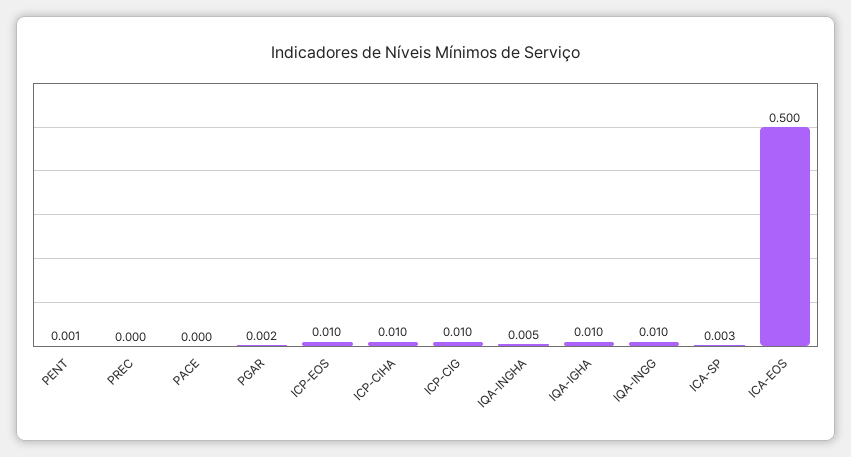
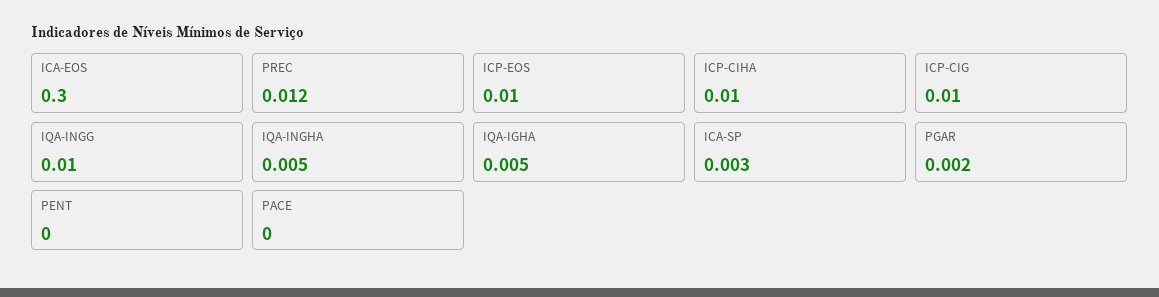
PENT: 0.001 -> 0
PREC: 0 -> 0.012
IQA-IGHA: 0.01 -> 0.005
ICA-EOS: 0.5 -> 0.3

